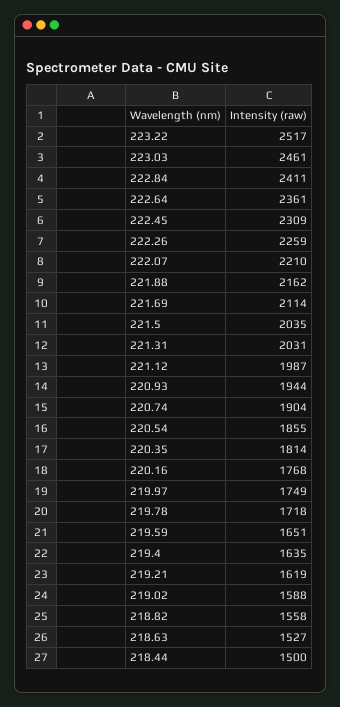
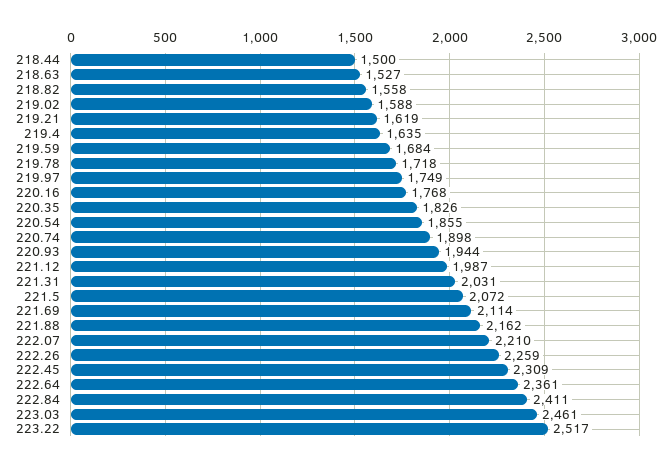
221.5: 2035 -> 2072
220.74: 1904 -> 1898
220.35: 1814 -> 1826
219.59: 1651 -> 1684

